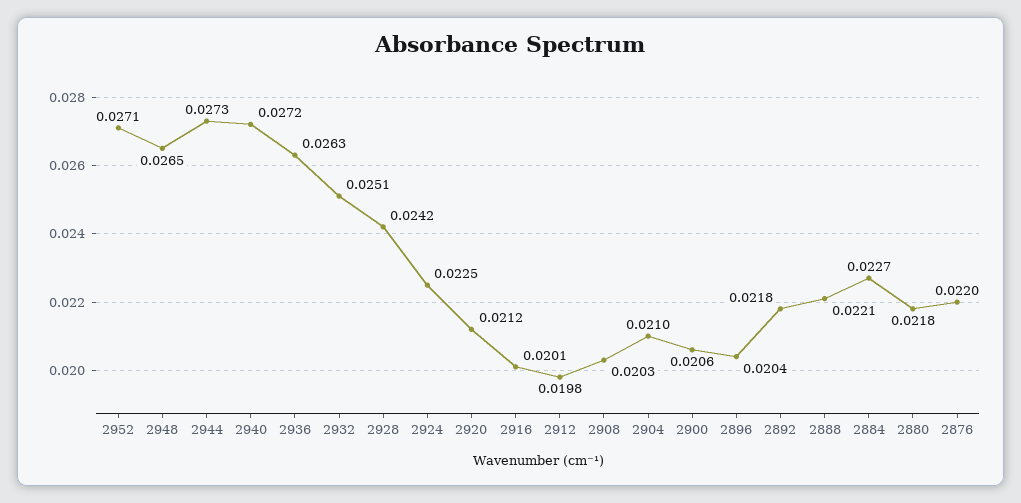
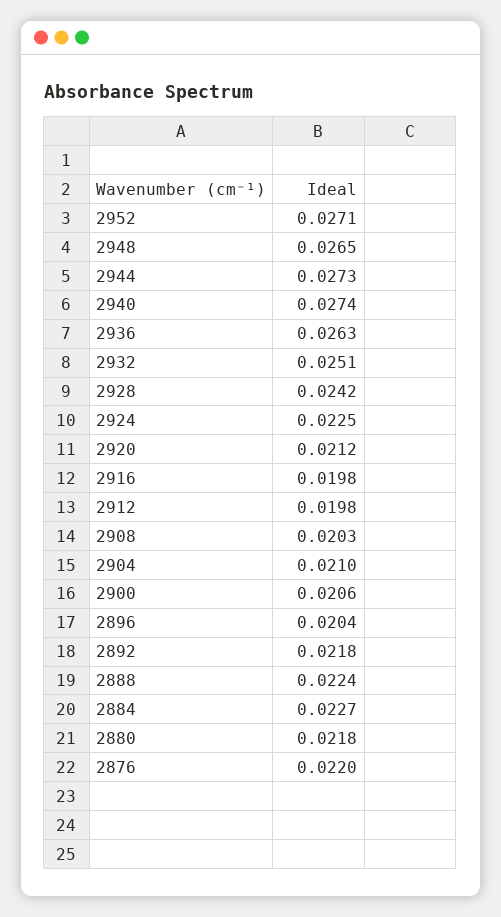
2940: 0.0272 -> 0.0274
2916: 0.0201 -> 0.0198
2888: 0.0221 -> 0.0224

